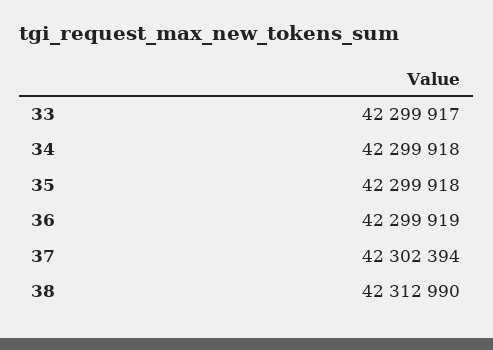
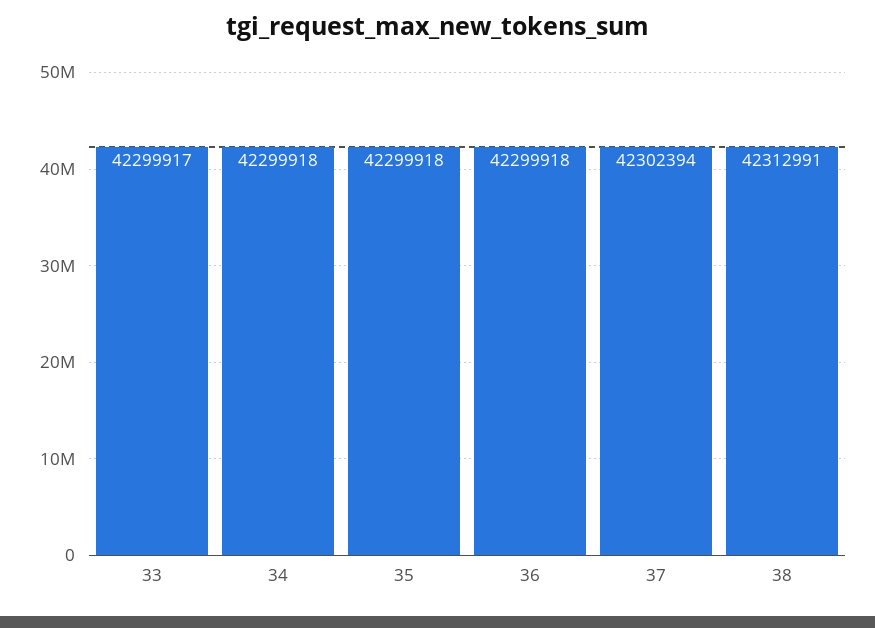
36: 42299919 -> 42299918
38: 42312990 -> 42312991

